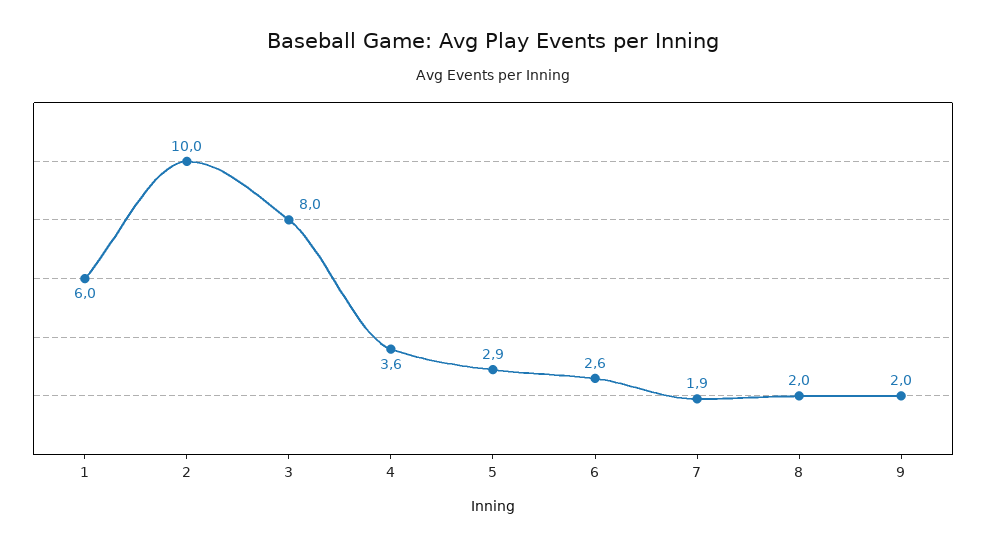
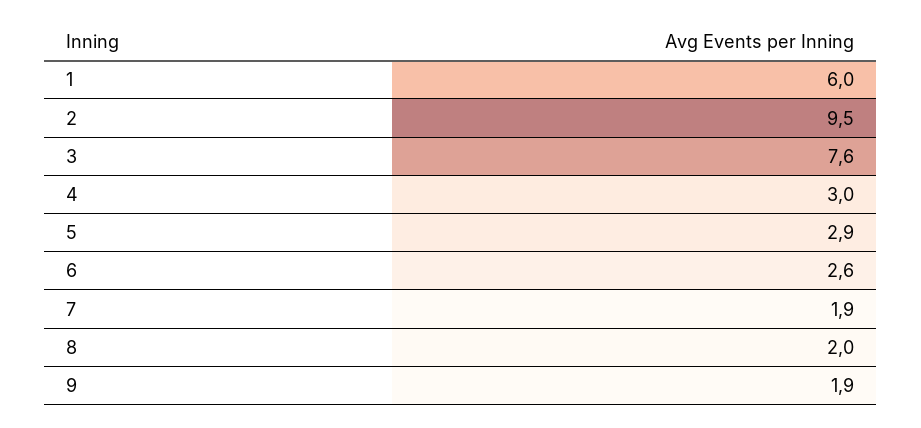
2: 10 -> 9.5
3: 8 -> 7.6
4: 3.6 -> 3
9: 2 -> 1.9

